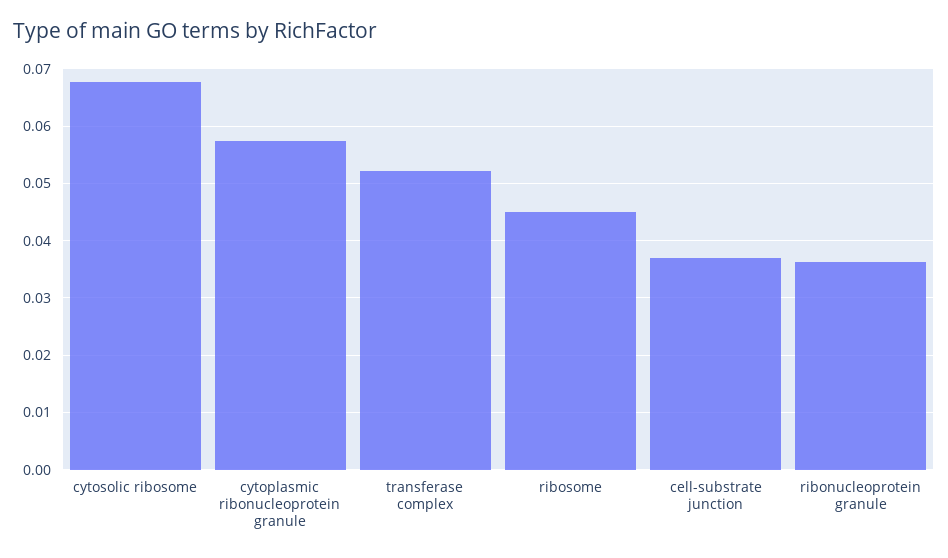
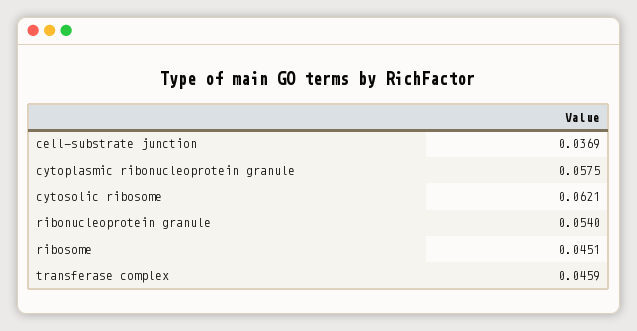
cytosolic ribosome: 0.068 -> 0.0621
transferase complex: 0.052 -> 0.0459
ribonucleoprotein granule: 0.036 -> 0.054

